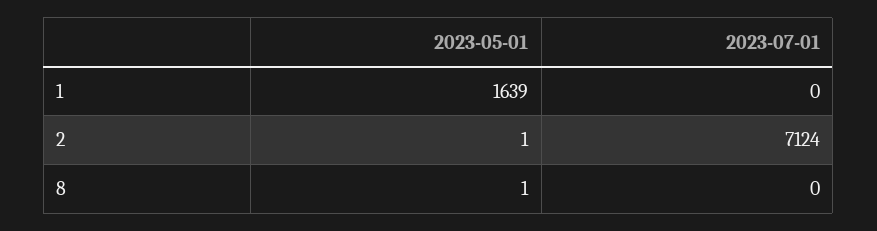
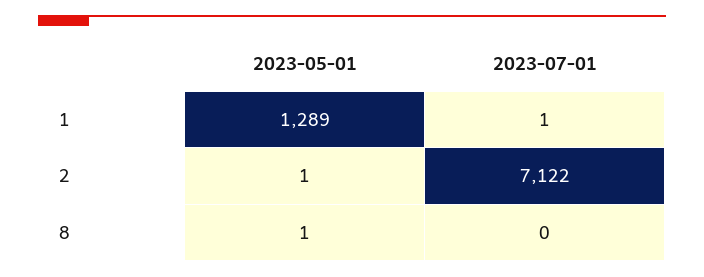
2023-05-01, 1: 1639 -> 1289
2023-07-01, 1: 0 -> 1
2023-07-01, 2: 7124 -> 7122

